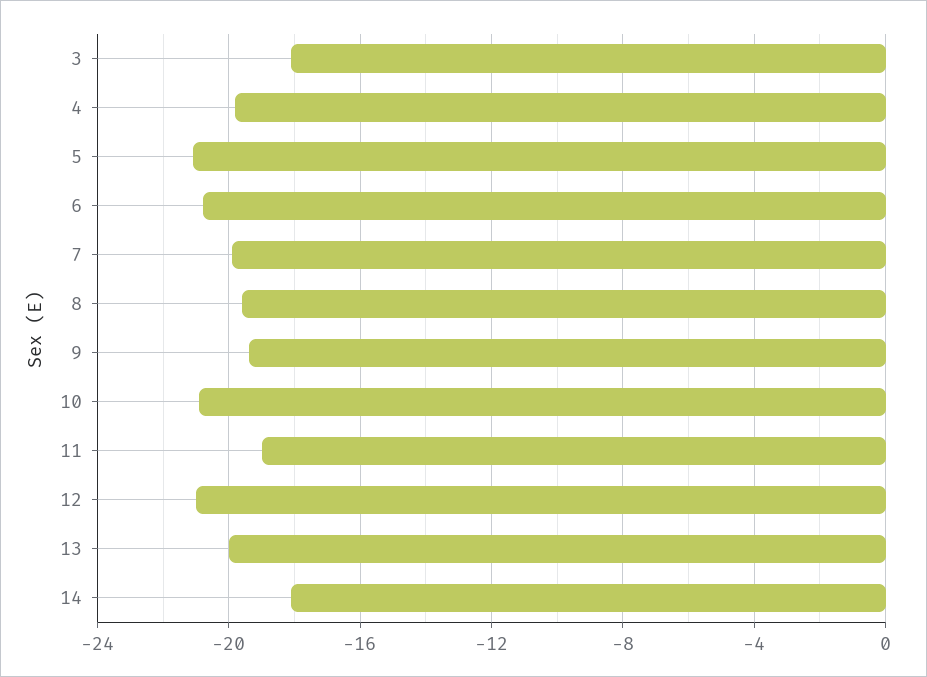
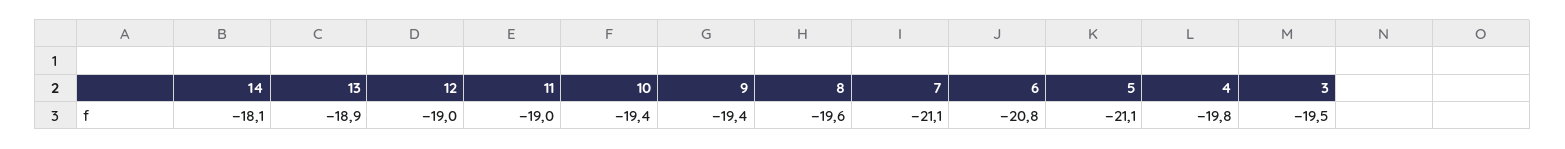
3: -18 -> -19.5
7: -20 -> -21.1
10: -21 -> -19.4
12: -21 -> -19
13: -20 -> -18.9

